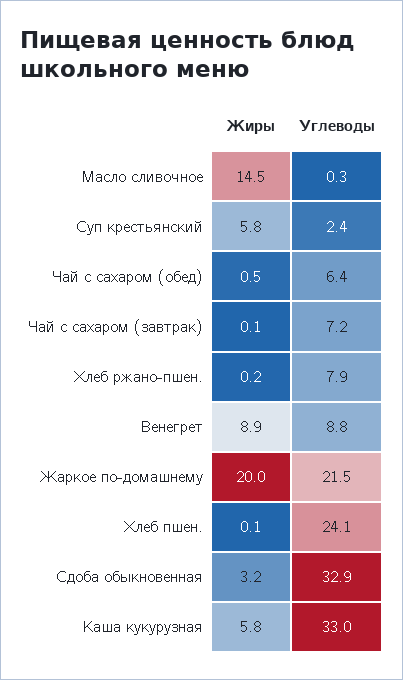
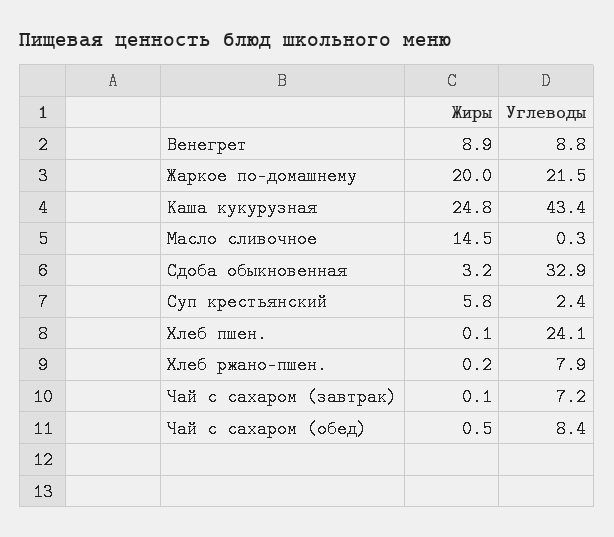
Углеводы, Чай с сахаром (обед): 6.4 -> 8.4
Жиры, Каша кукурузная: 5.8 -> 24.8
Углеводы, Каша кукурузная: 33 -> 43.4

